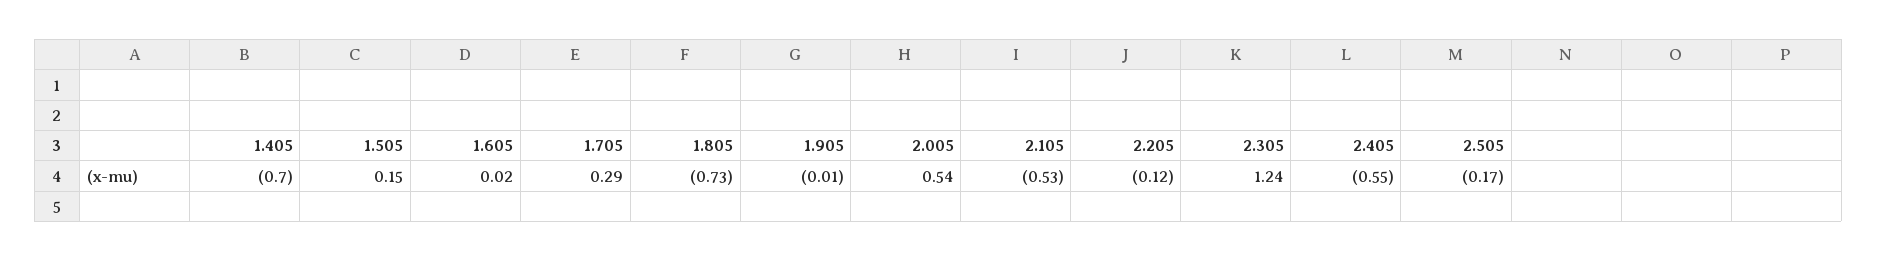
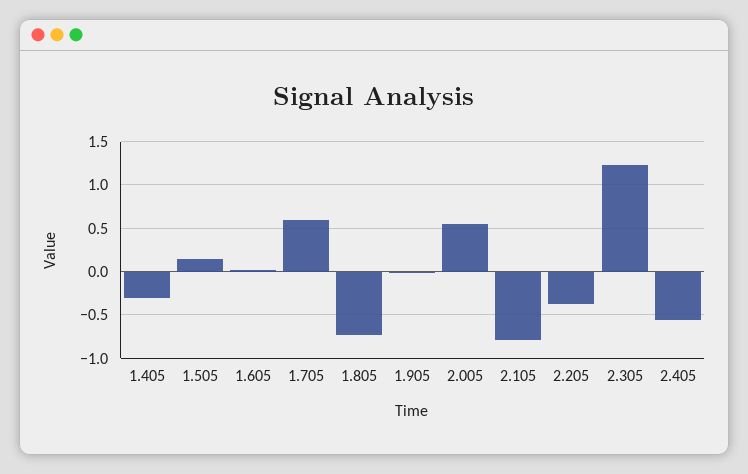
1.405: -0.7 -> -0.3
1.705: 0.29 -> 0.6
2.105: -0.53 -> -0.8
2.205: -0.12 -> -0.4
2.505: -0.17 -> none

